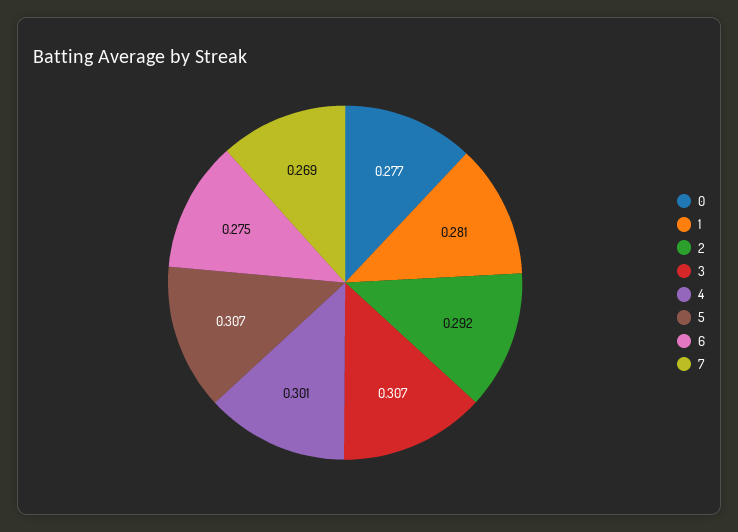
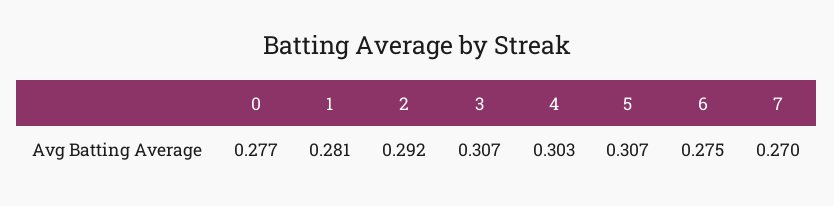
4: 0.301 -> 0.303
7: 0.269 -> 0.27

